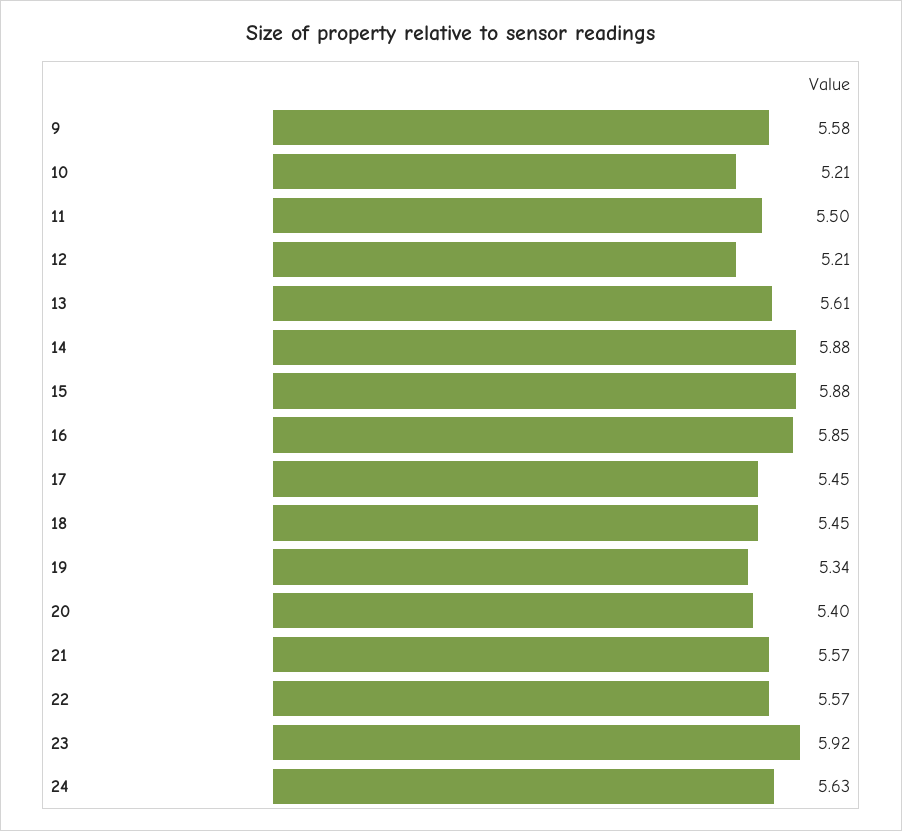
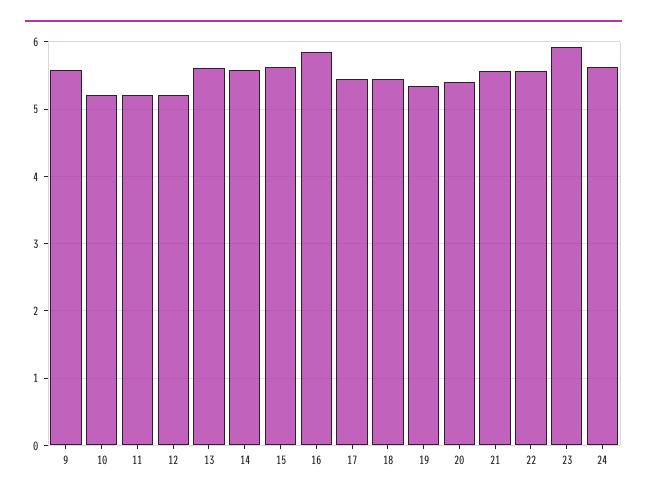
11: 5.5 -> 5.2
14: 5.88 -> 5.6
15: 5.88 -> 5.6

